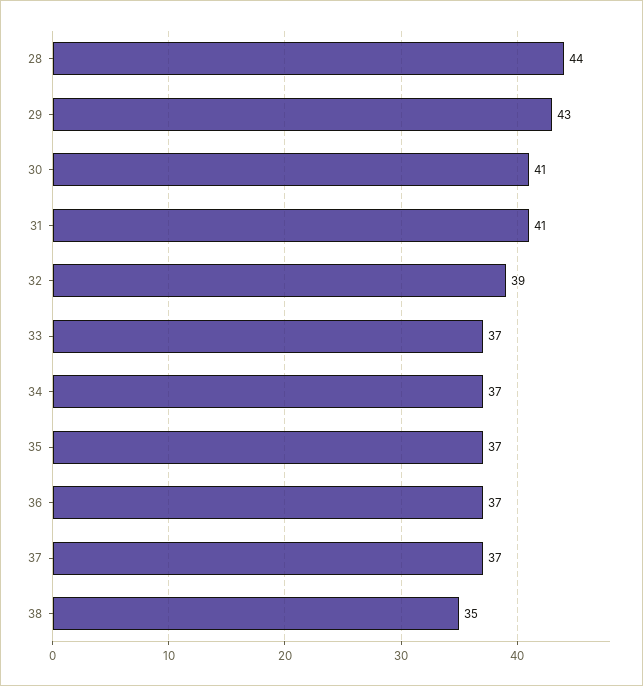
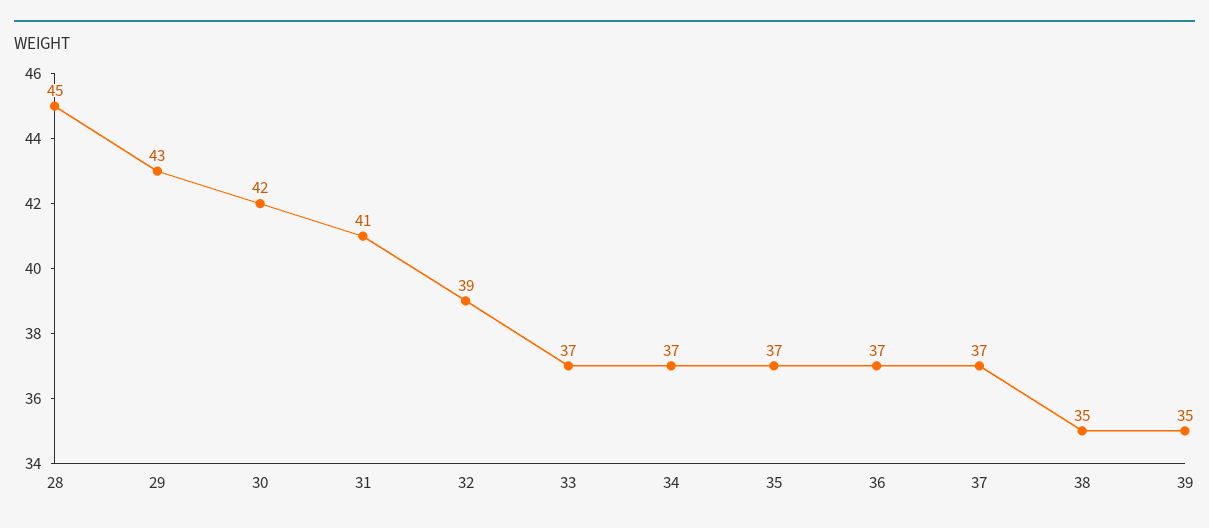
28: 44 -> 45
30: 41 -> 42
39: none -> 35

